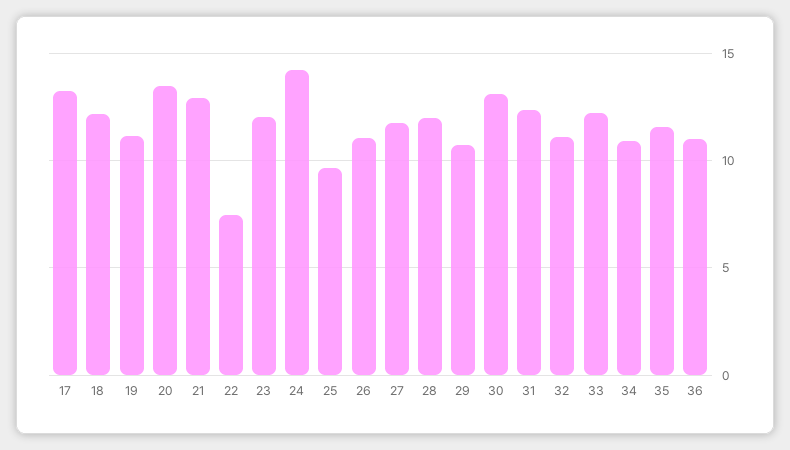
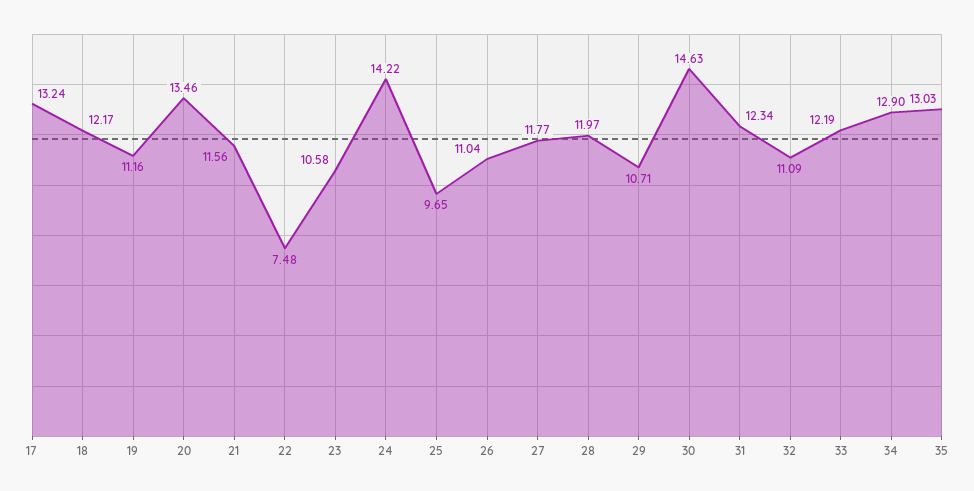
21: 13 -> 11.56
23: 12 -> 10.58
30: 13 -> 14.63
34: 11 -> 12.9
35: 11.5 -> 13.03
36: 11 -> none

